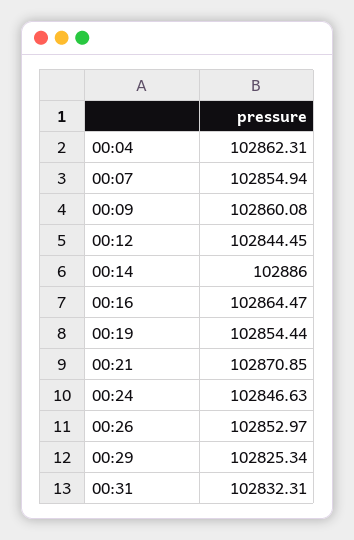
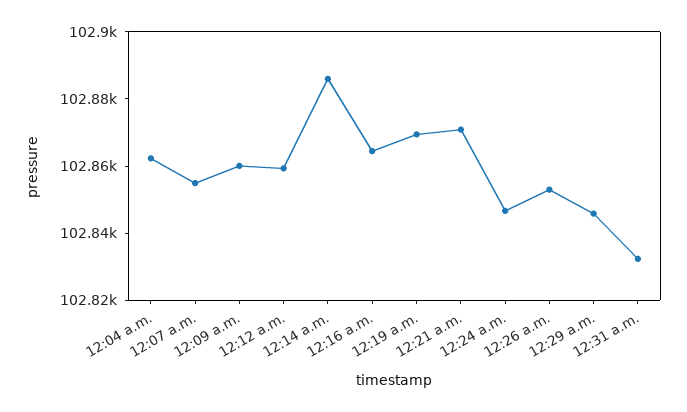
00:12: 102844.45 -> 102860
00:19: 102854.44 -> 102870
00:29: 102825.34 -> 102845

